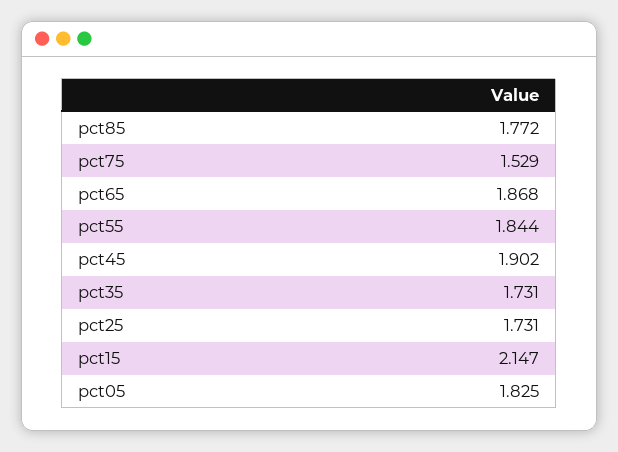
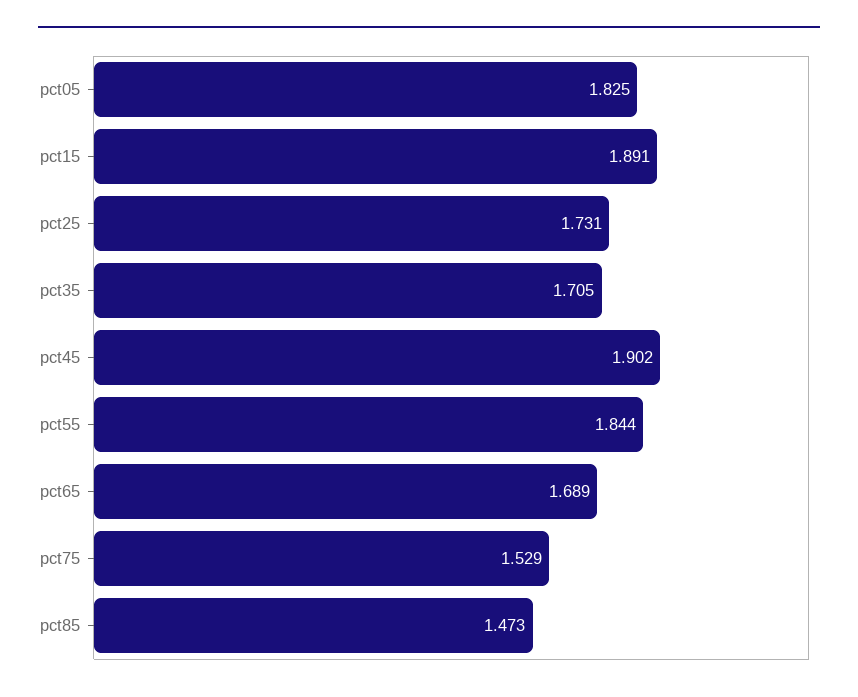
pct85: 1.772 -> 1.473
pct65: 1.868 -> 1.689
pct35: 1.731 -> 1.705
pct15: 2.147 -> 1.891

